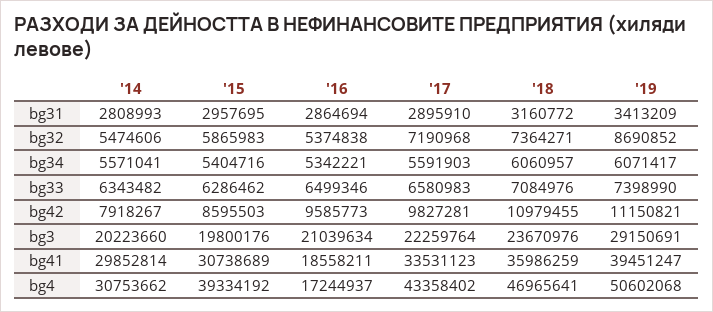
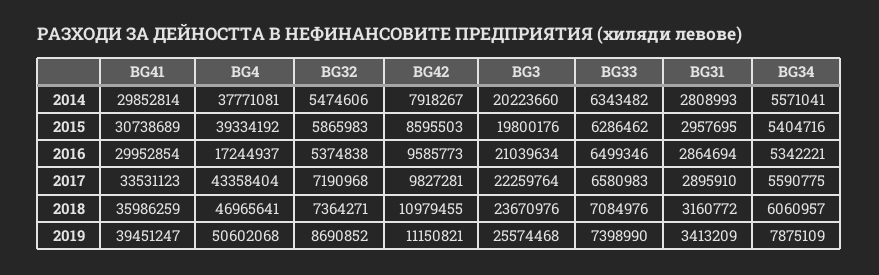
'17, bg34: 5591903 -> 5590775
'19, bg34: 6071417 -> 7875109
'19, bg3: 29150691 -> 25574468
'16, bg41: 18558211 -> 29952854
'14, bg4: 30753662 -> 37771081
'17, bg4: 43358402 -> 43358404

